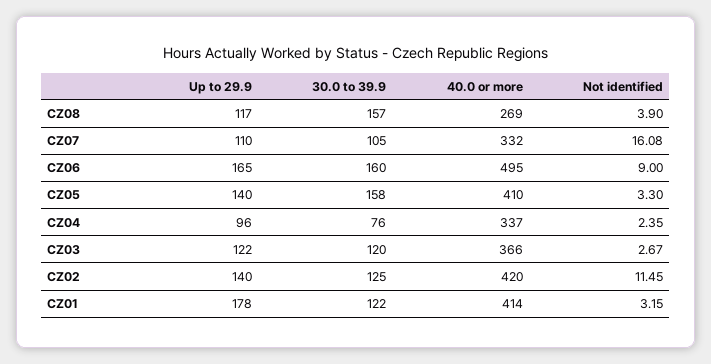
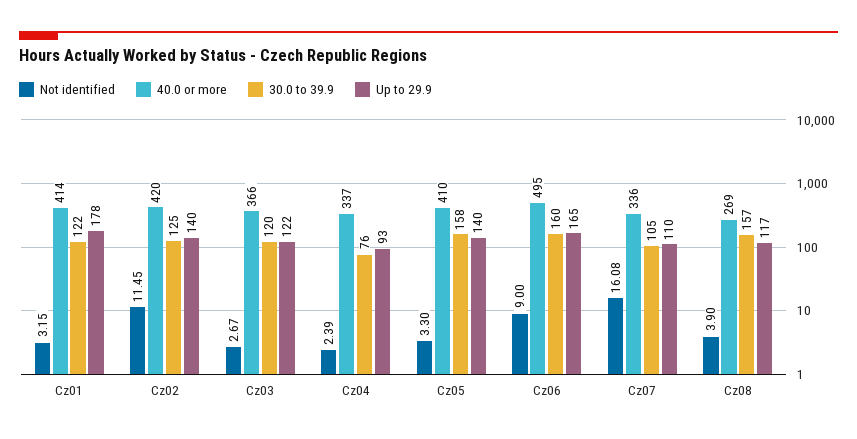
40.0 or more, CZ07: 332 -> 336
Up to 29.9, CZ04: 96 -> 93
Not identified, CZ04: 2.35 -> 2.39

